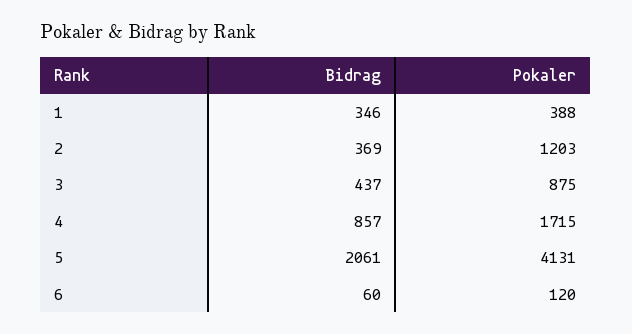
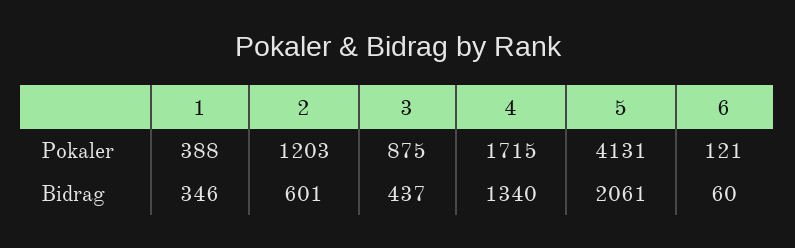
Bidrag, 2: 369 -> 601
Bidrag, 4: 857 -> 1340
Pokaler, 6: 120 -> 121

